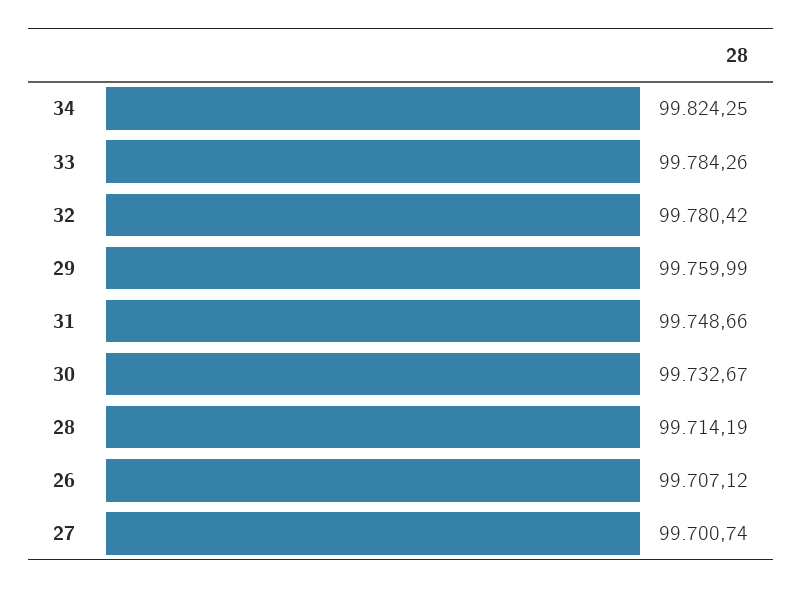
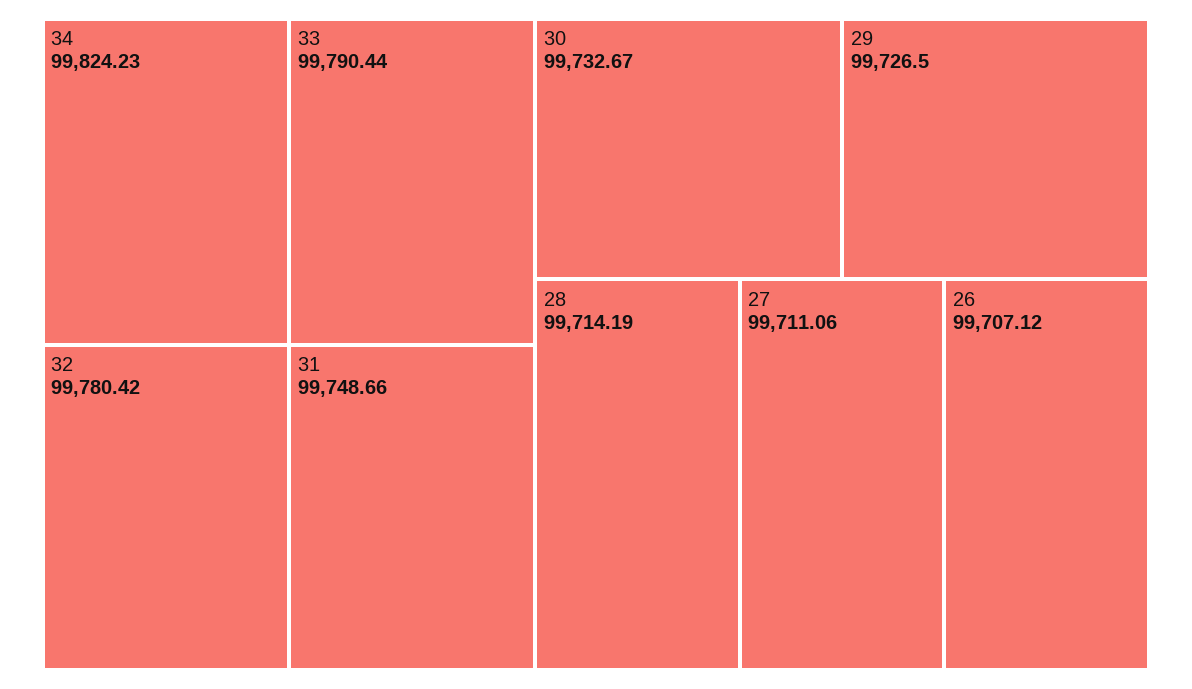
34: 99824.25 -> 99824.23
33: 99784.26 -> 99790.44
29: 99759.99 -> 99726.5
27: 99700.74 -> 99711.06

